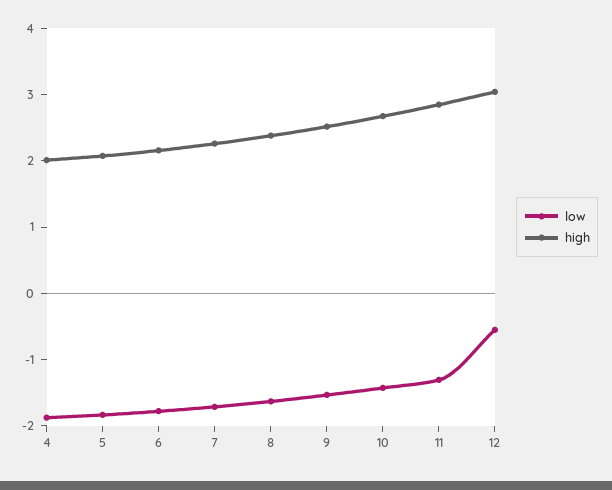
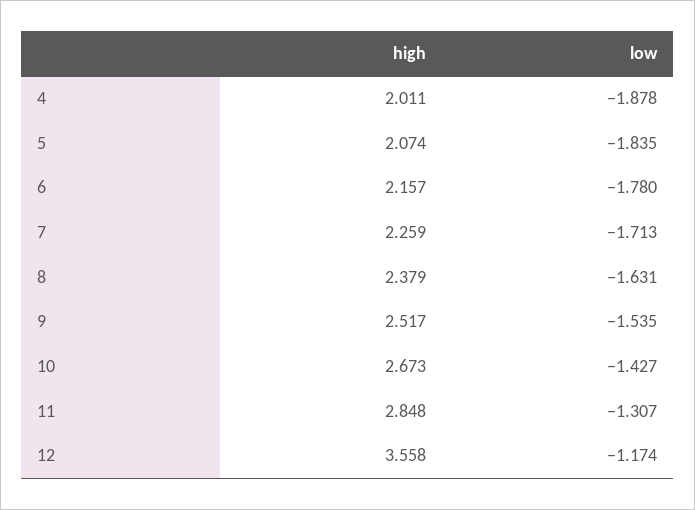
low, 12: -0.6 -> -1.174
high, 12: 3 -> 3.558

